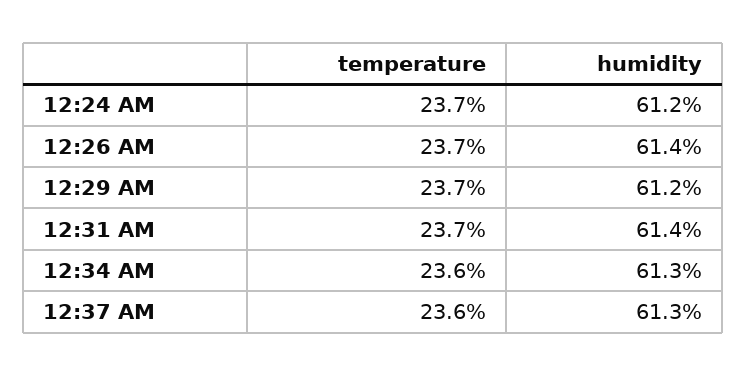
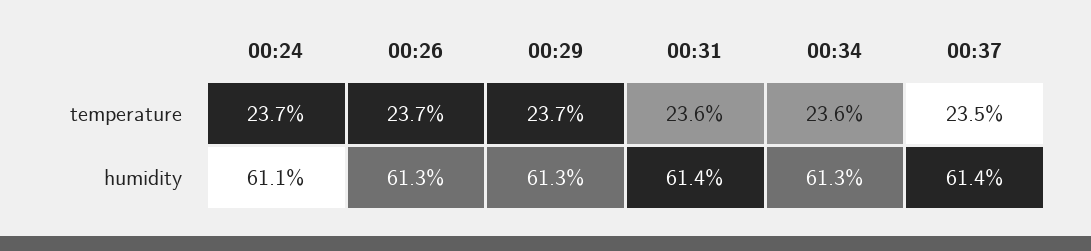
humidity, 12:24 AM: 61.2 -> 61.1
humidity, 12:26 AM: 61.4 -> 61.3
humidity, 12:29 AM: 61.2 -> 61.3
temperature, 12:31 AM: 23.7 -> 23.6
temperature, 12:37 AM: 23.6 -> 23.5
humidity, 12:37 AM: 61.3 -> 61.4

